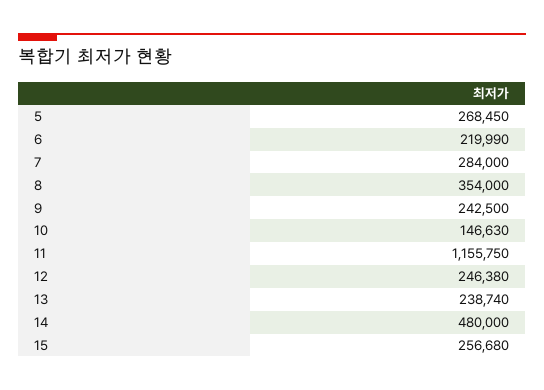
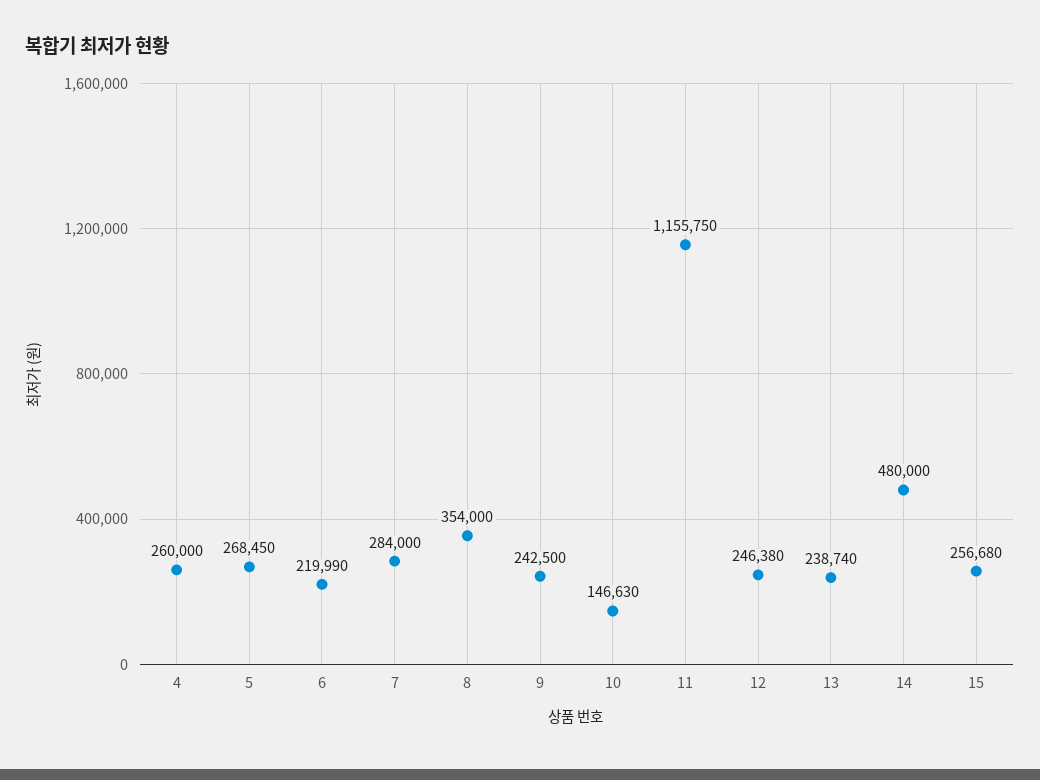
4: none -> 260000

